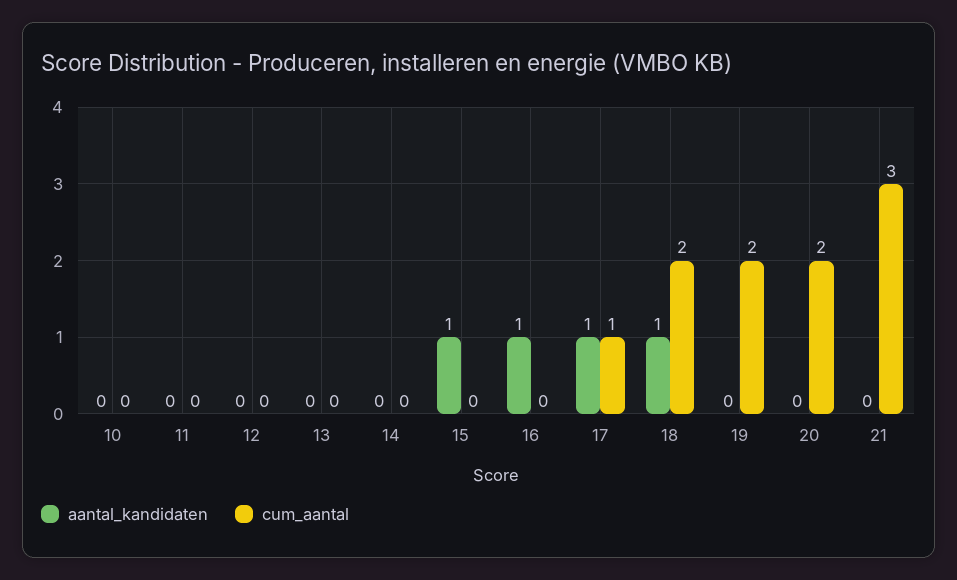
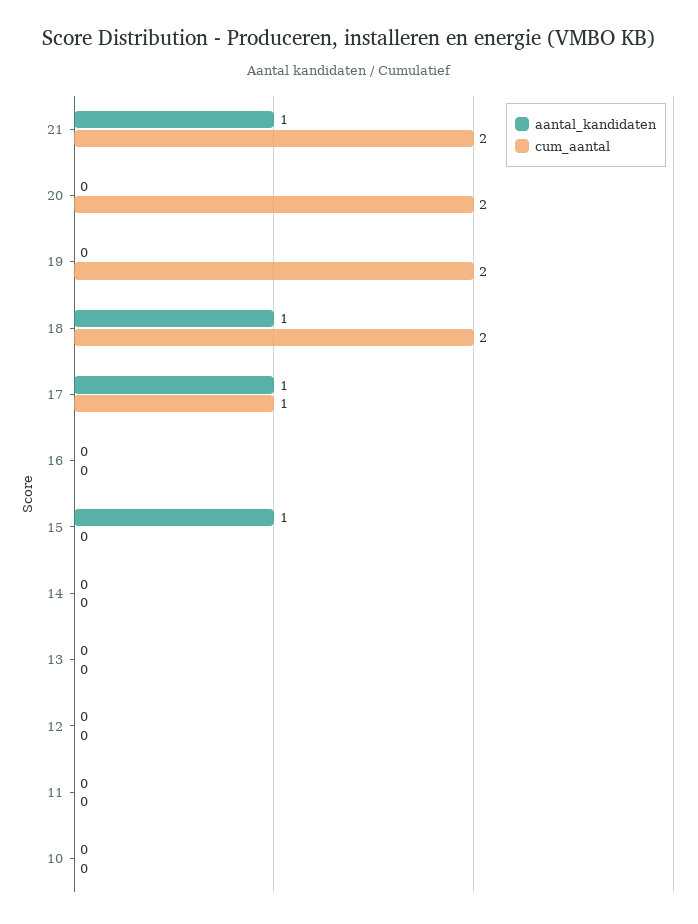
aantal_kandidaten, 16: 1 -> 0
aantal_kandidaten, 21: 0 -> 1
cum_aantal, 21: 3 -> 2

